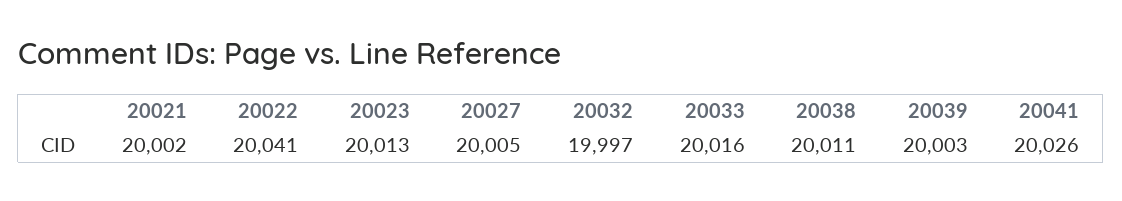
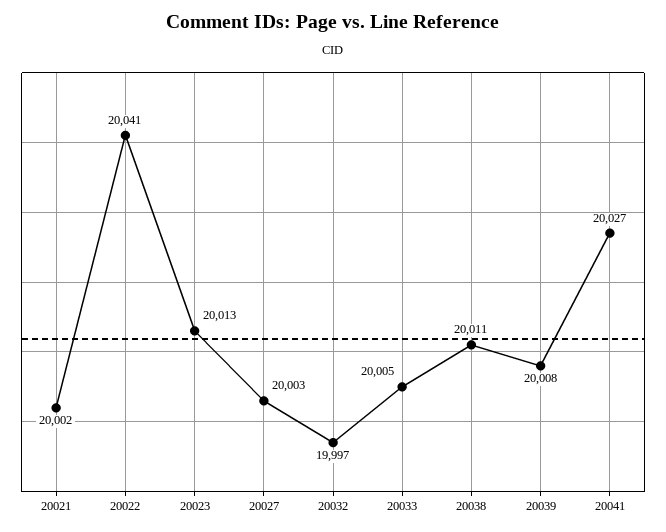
20027: 20005 -> 20003
20033: 20016 -> 20005
20039: 20003 -> 20008
20041: 20026 -> 20027

